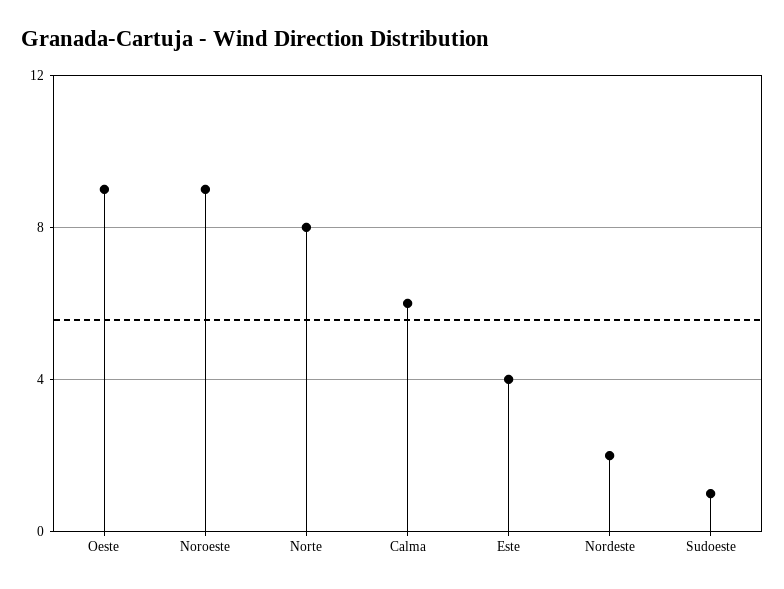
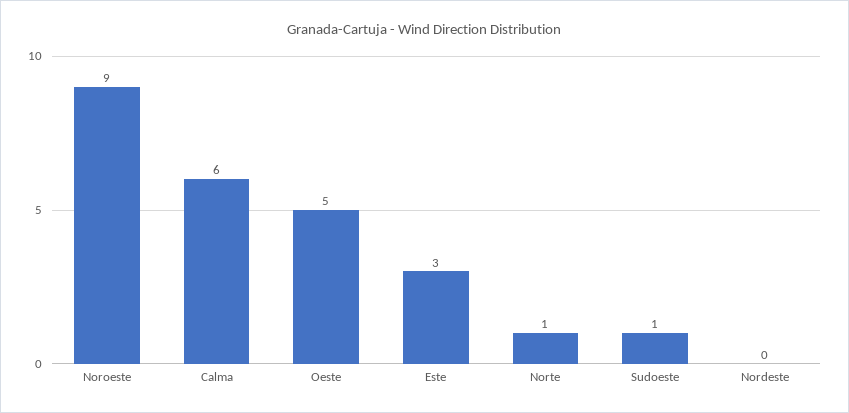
Oeste: 9 -> 5
Norte: 8 -> 1
Este: 4 -> 3
Nordeste: 2 -> 0

